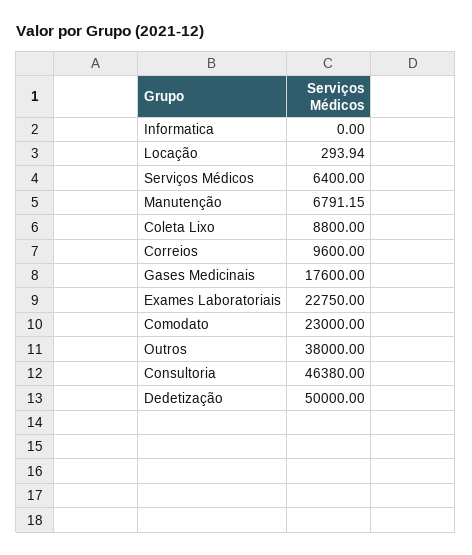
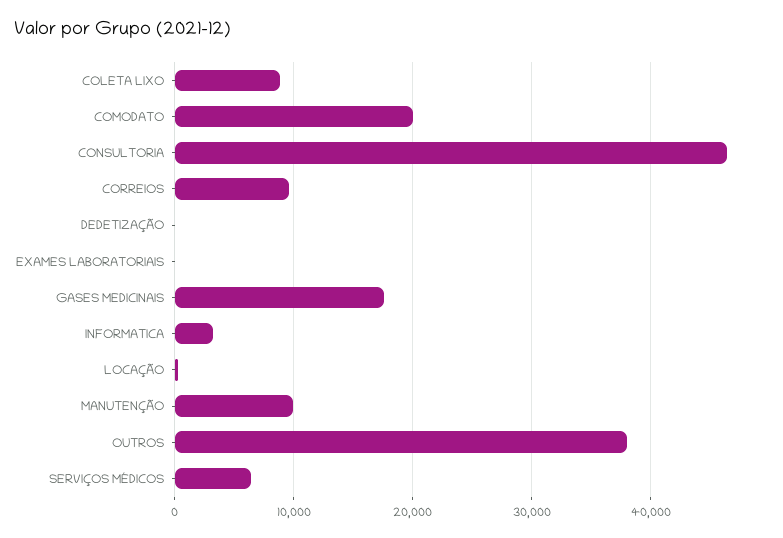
Informatica: 0 -> 3000
Manutenção: 6791.15 -> 10000
Exames Laboratoriais: 22750 -> 0
Comodato: 23000 -> 20000
Dedetização: 50000 -> 0

